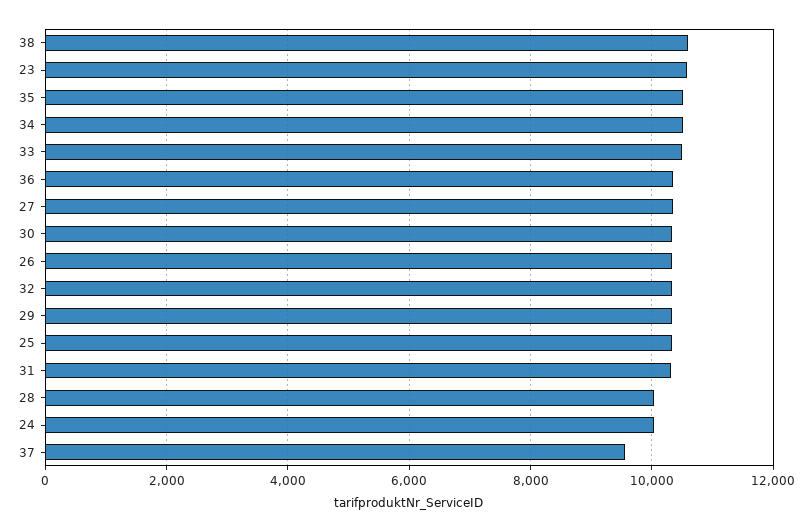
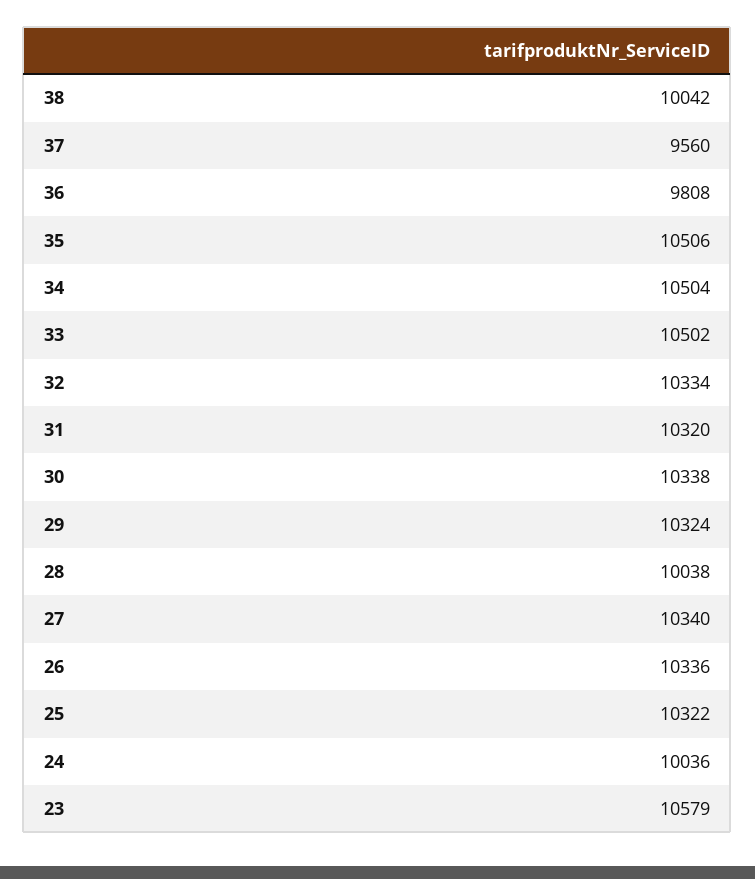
38: 10600 -> 10042
36: 10400 -> 9808

